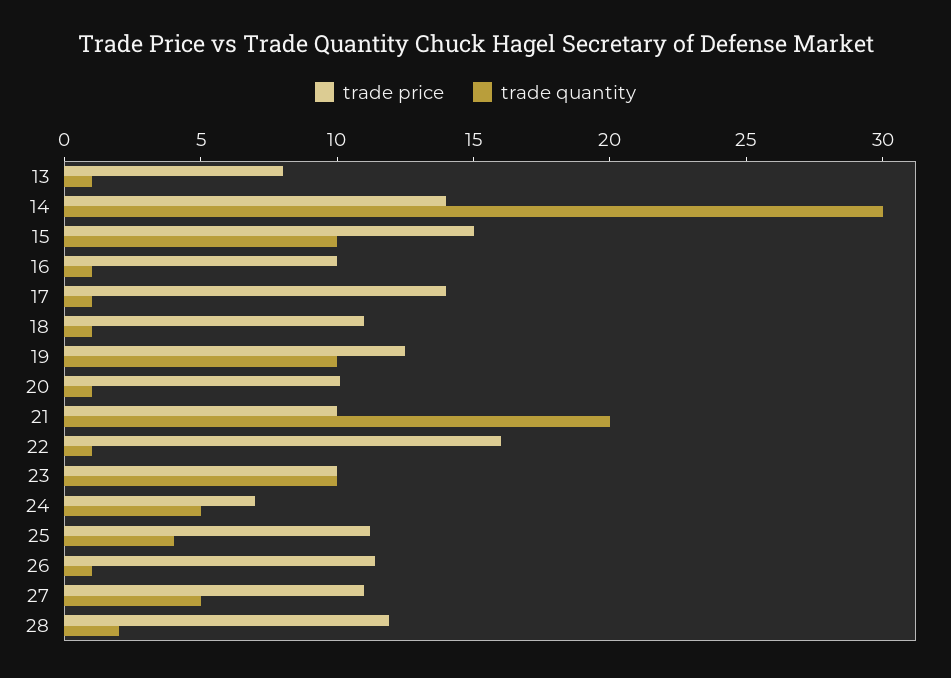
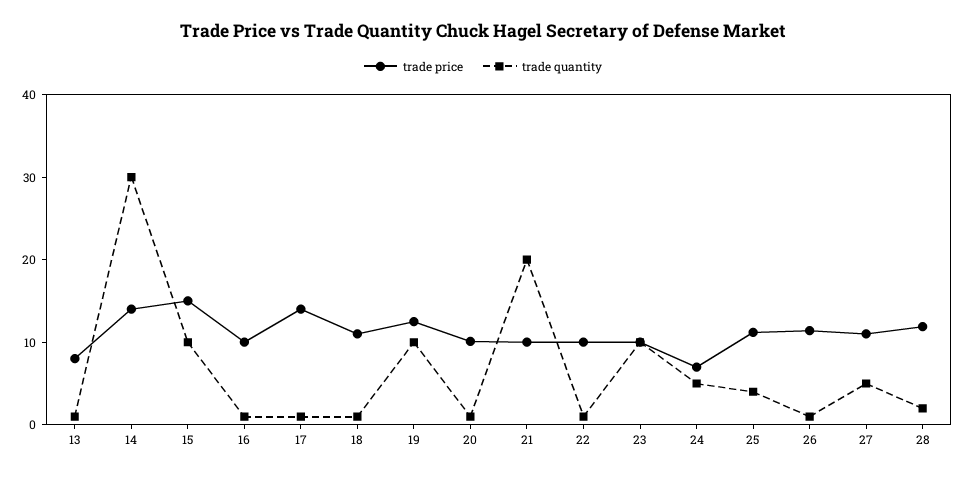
trade price, 22: 16 -> 10

